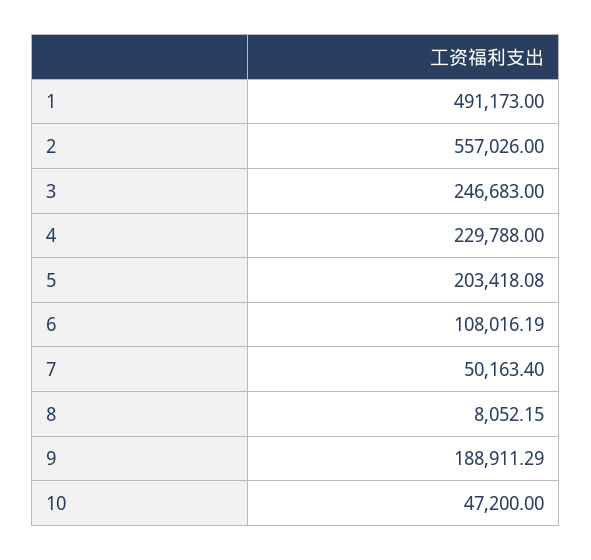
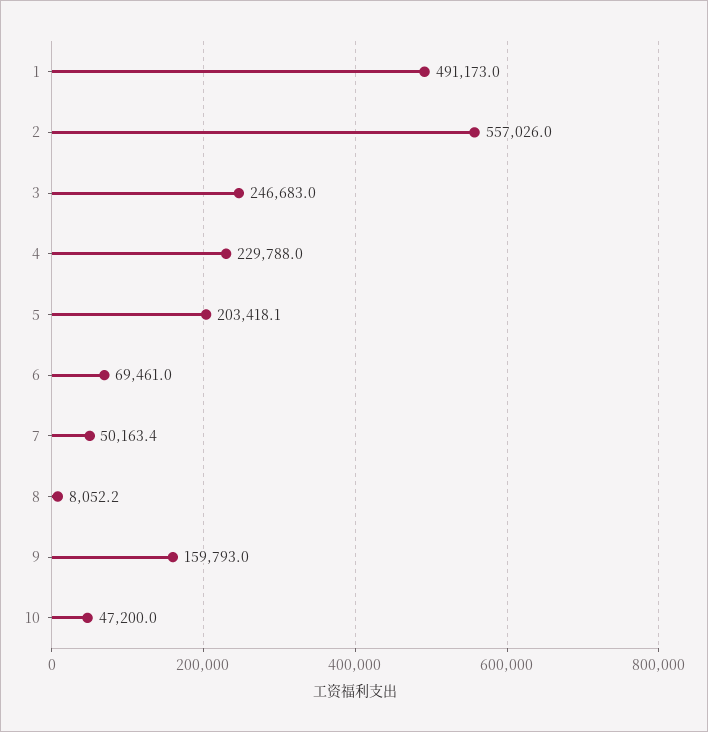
6: 108016.19 -> 69461
9: 188911.29 -> 159793

